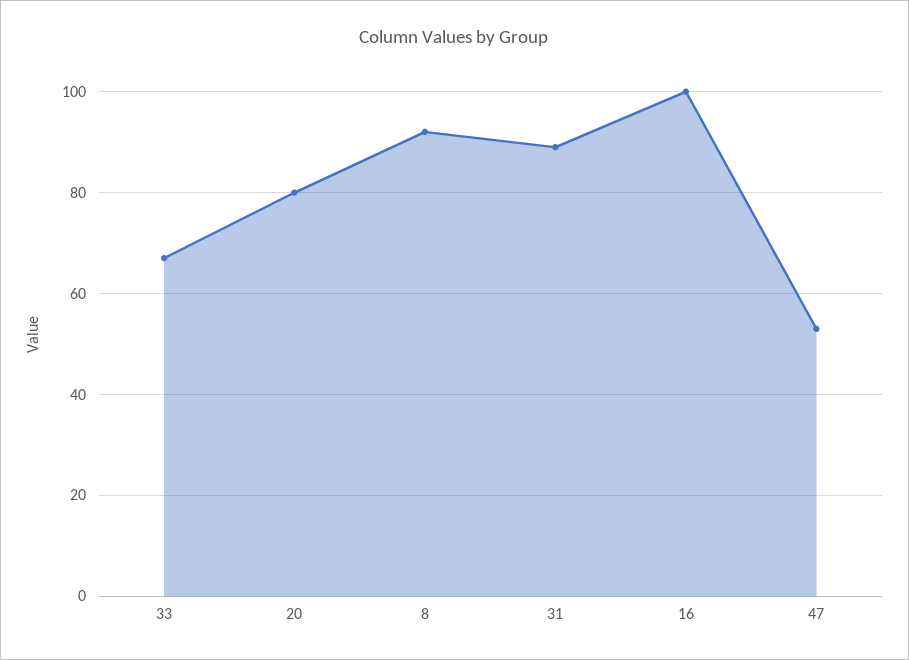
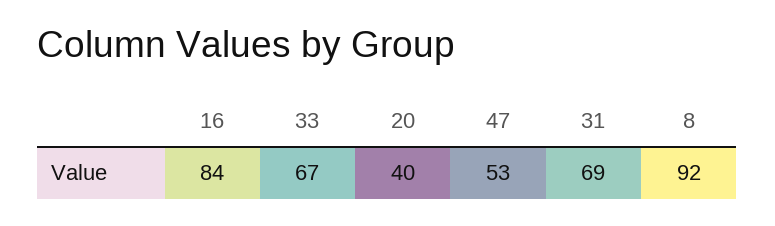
20: 80 -> 40
31: 90 -> 69
16: 100 -> 84

